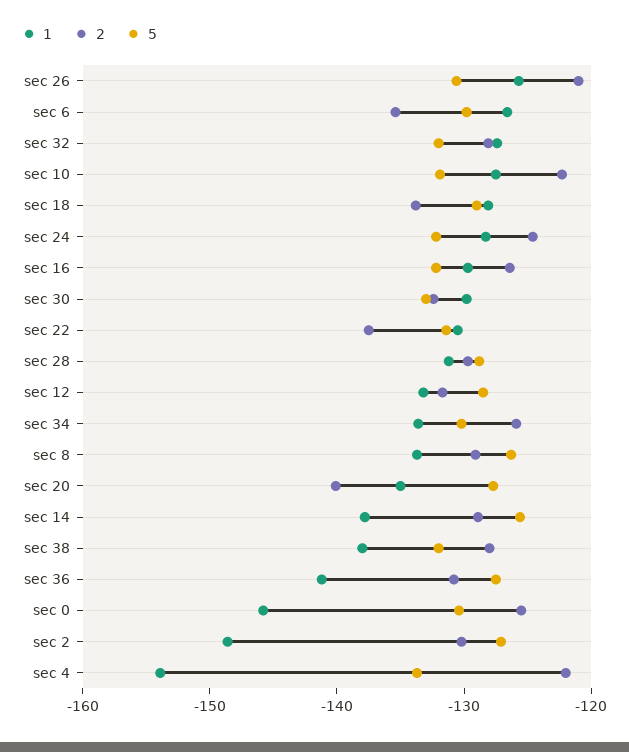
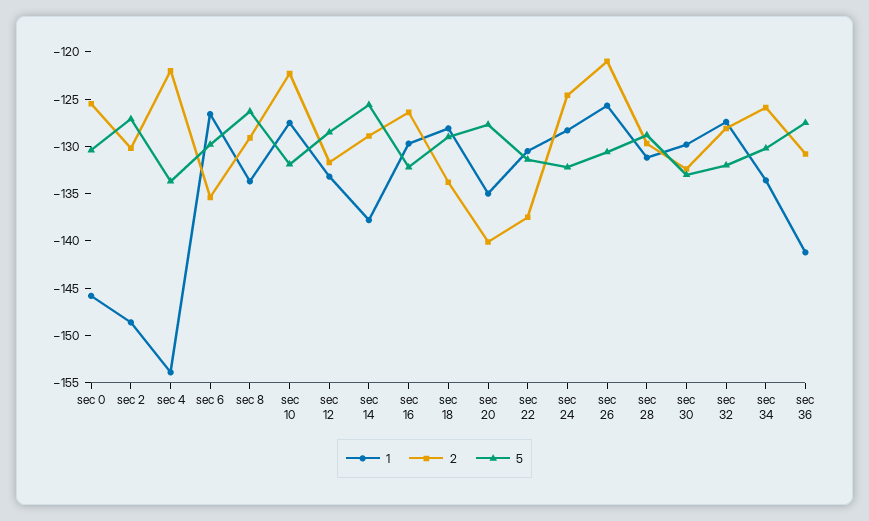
1, sec 38: -138 -> none
2, sec 38: -128 -> none
5, sec 38: -132 -> none

